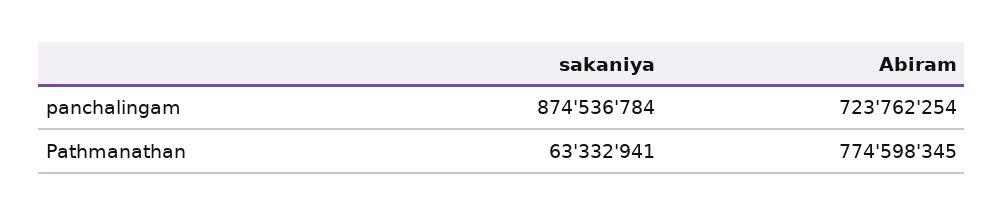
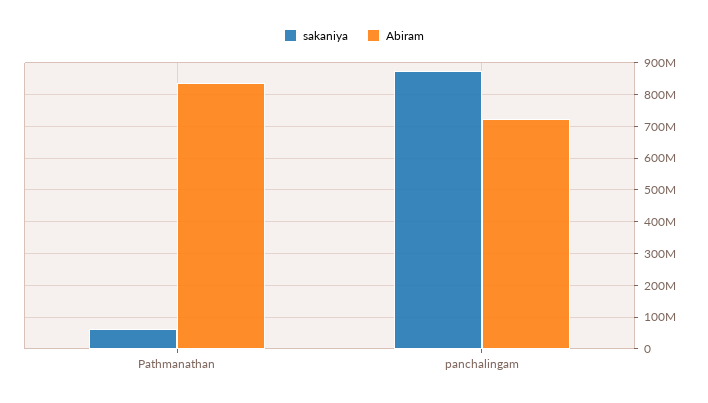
Abiram, Pathmanathan: 774598345 -> 840000000

